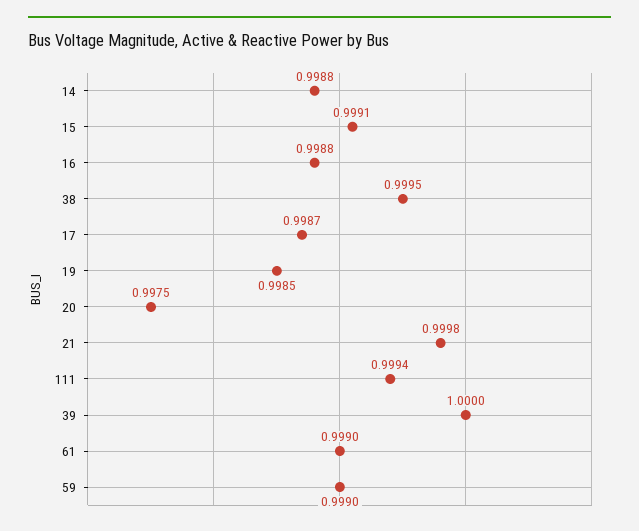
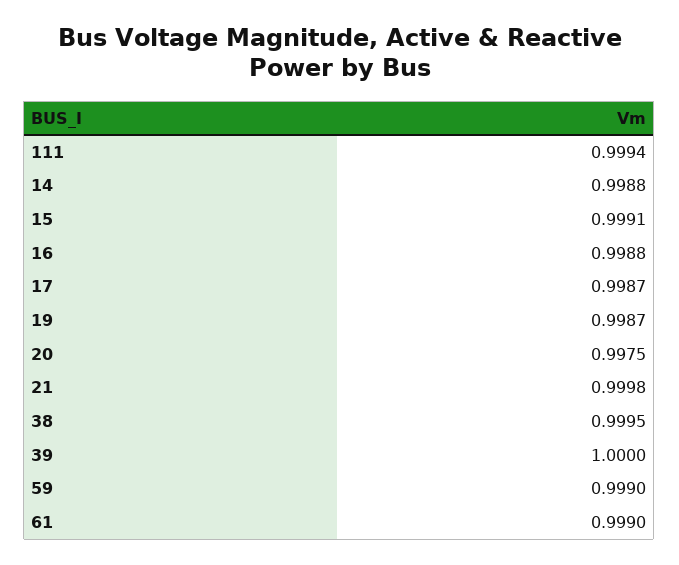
19: 0.9985 -> 0.9987

